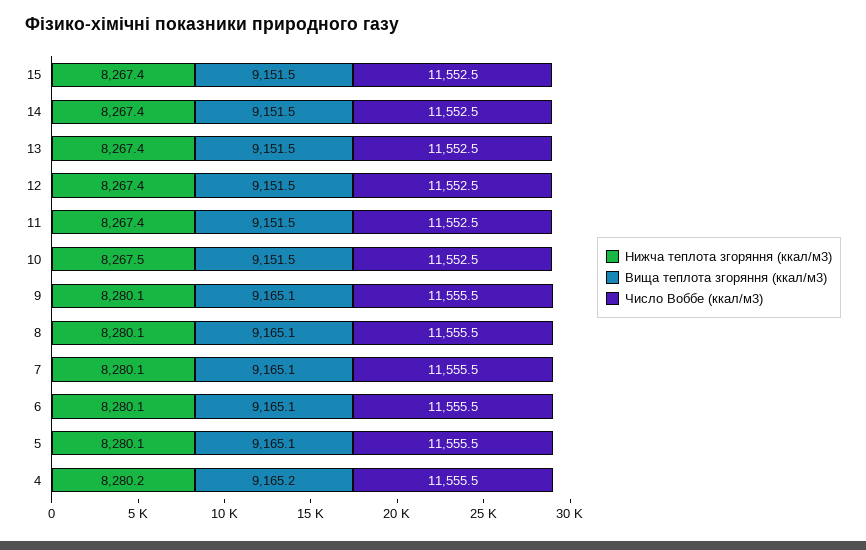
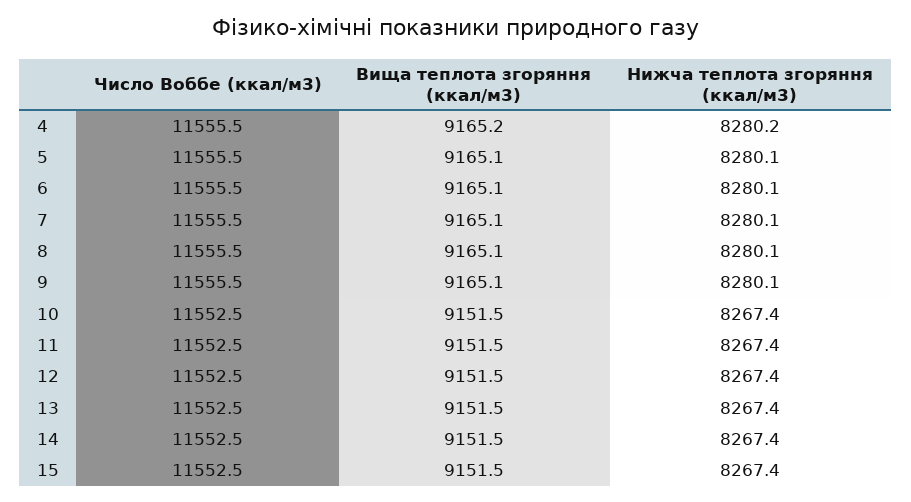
Нижча теплота згоряння (ккал/м3), 10: 8267.5 -> 8267.4

